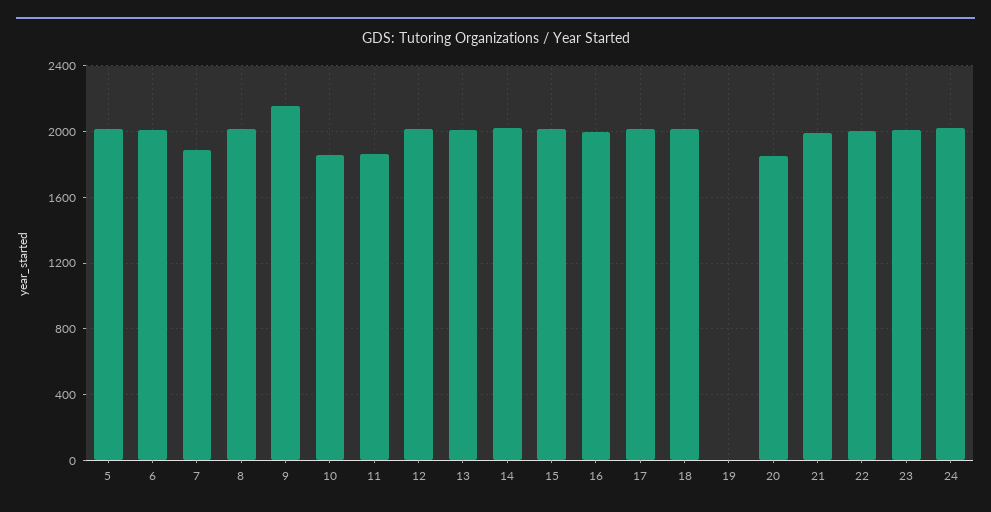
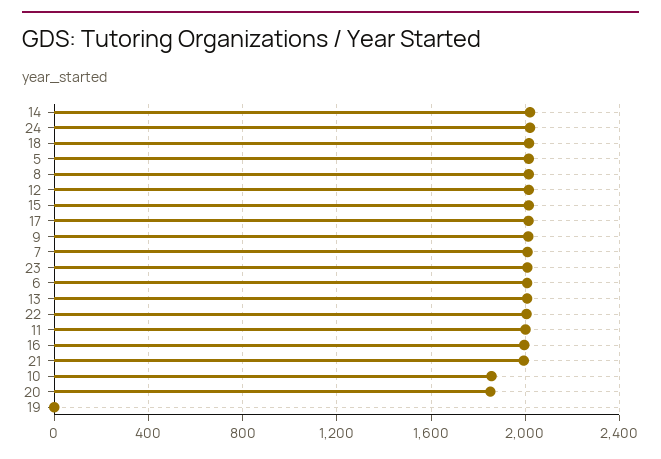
7: 1900 -> 2000
9: 2150 -> 2000
11: 1850 -> 2000

